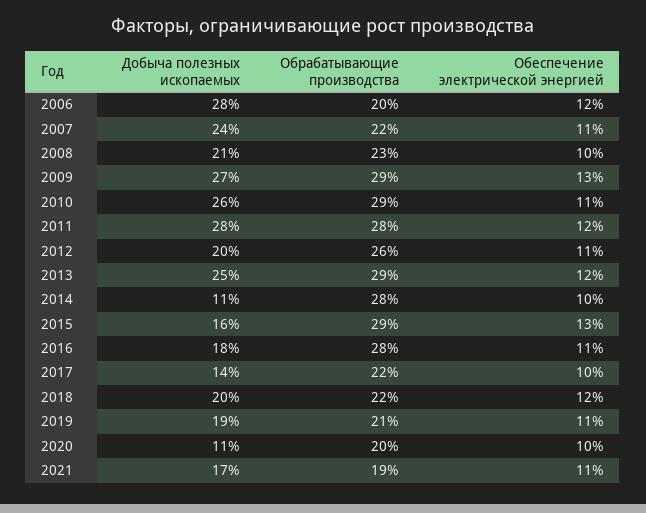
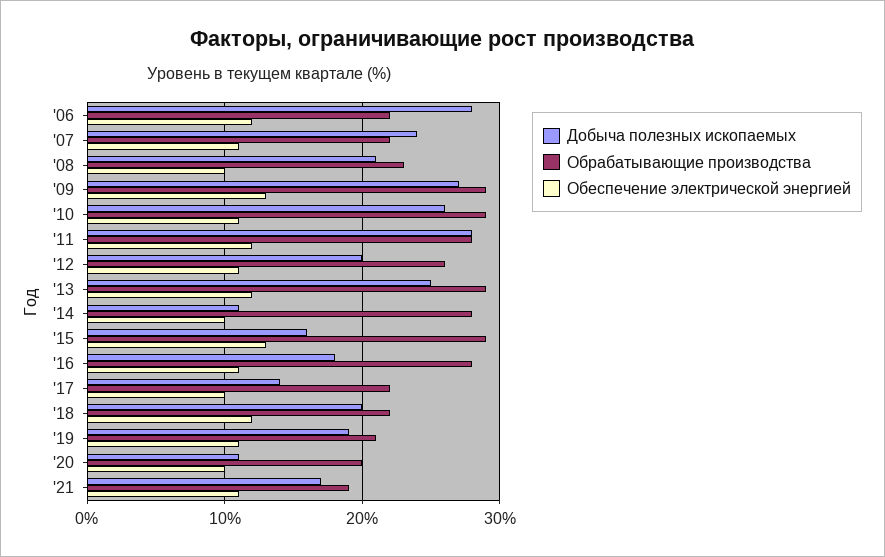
Обрабатывающие производства, 2006: 20 -> 22

